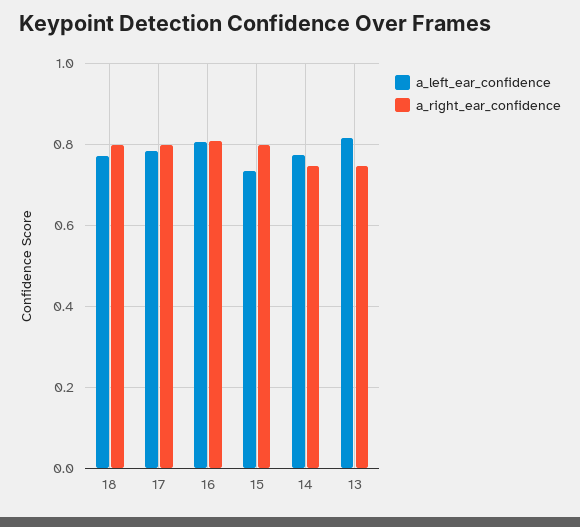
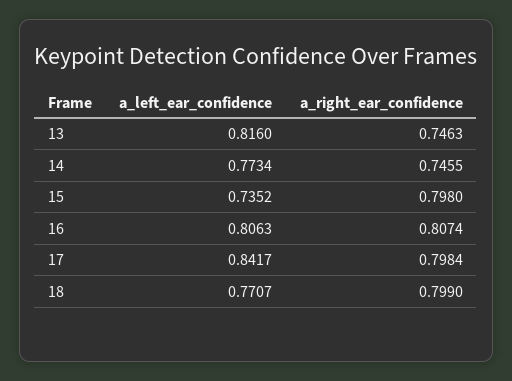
a_left_ear_confidence, 17: 0.78 -> 0.8417

